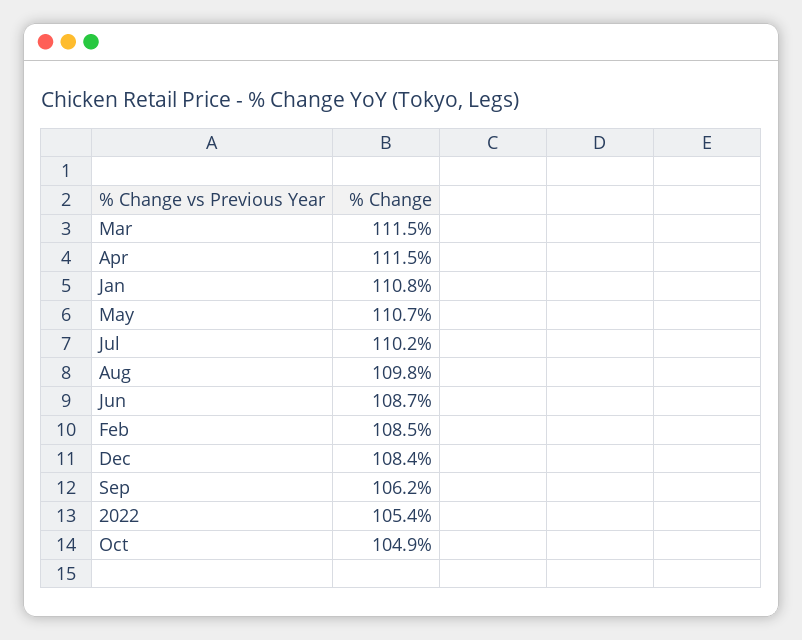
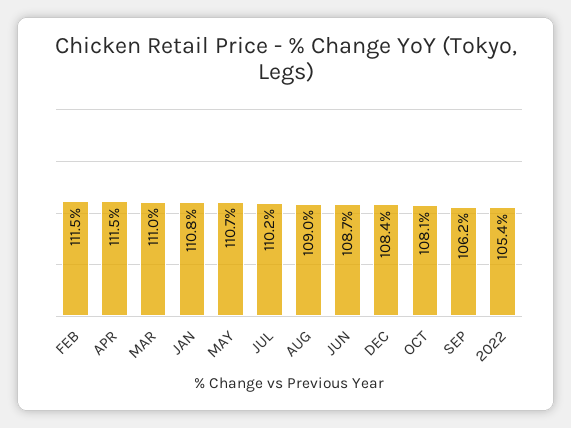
Mar: 111.5 -> 111
Aug: 109.8 -> 109
Feb: 108.5 -> 111.5
Oct: 104.9 -> 108.1

